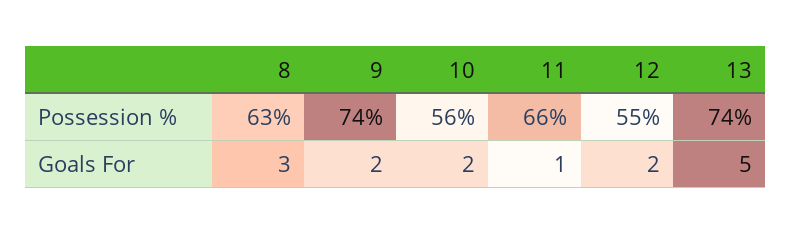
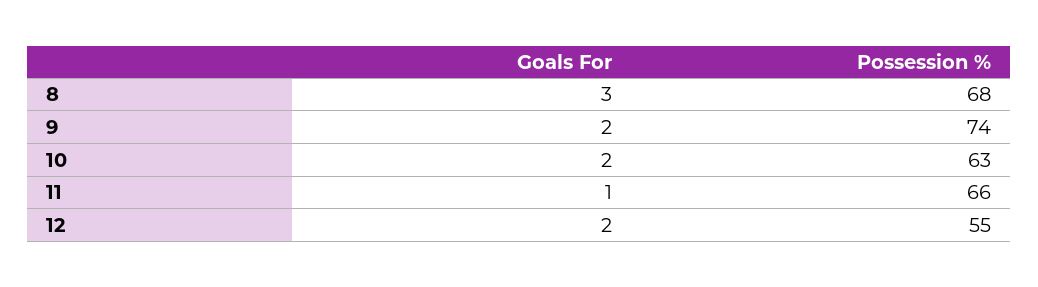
8, Possession %: 63 -> 68
10, Possession %: 56 -> 63
13, Possession %: 74 -> none
13, Goals For: 5 -> none

